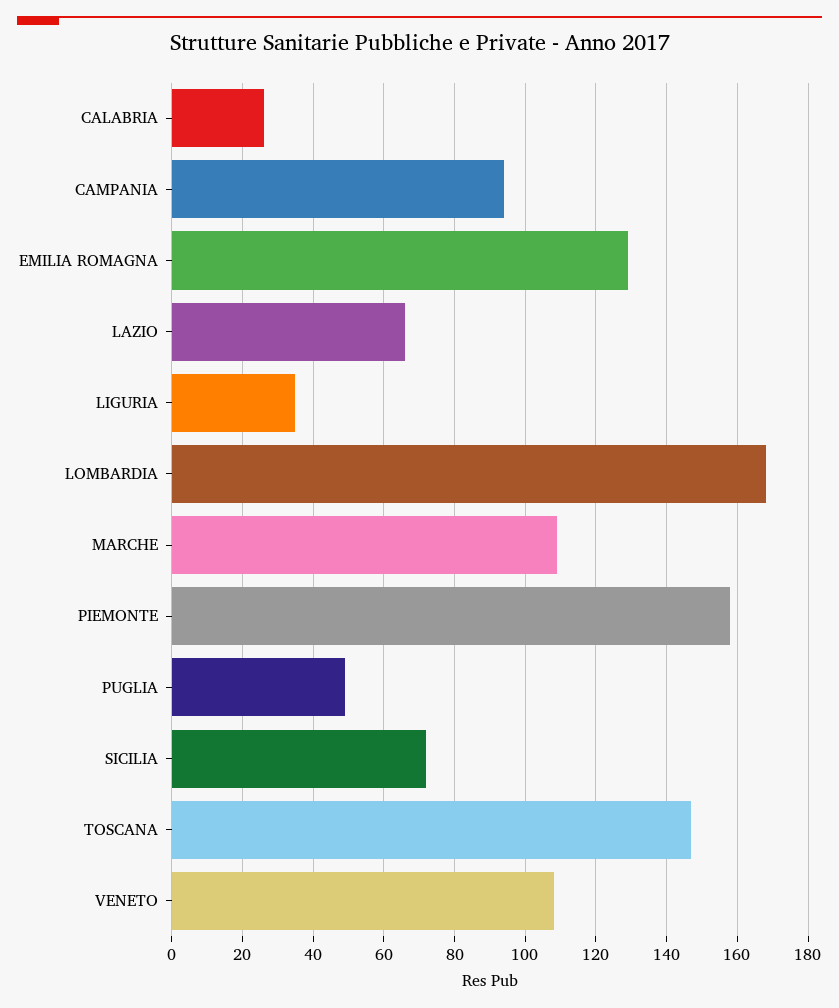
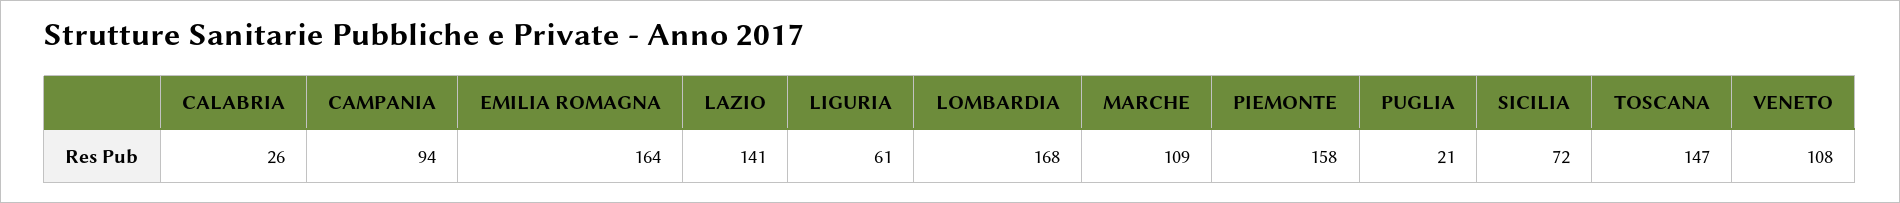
EMILIA ROMAGNA: 130 -> 164
LAZIO: 65 -> 141
LIGURIA: 35 -> 61
PUGLIA: 50 -> 21

